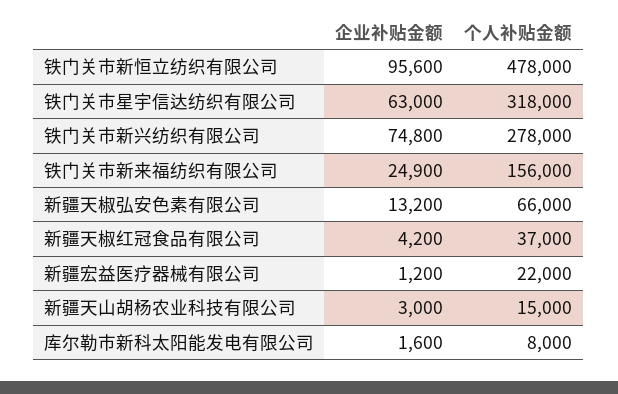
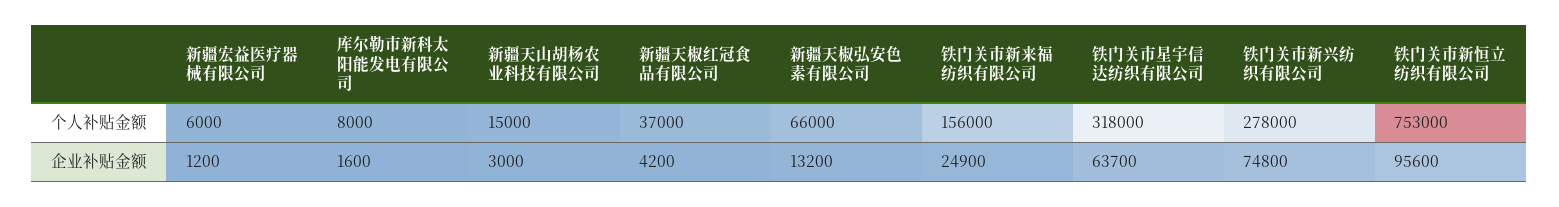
个人补贴金额, 铁门关市新恒立纺织有限公司: 478000 -> 753000
企业补贴金额, 铁门关市星宇信达纺织有限公司: 63000 -> 63700
个人补贴金额, 新疆宏益医疗器械有限公司: 22000 -> 6000

